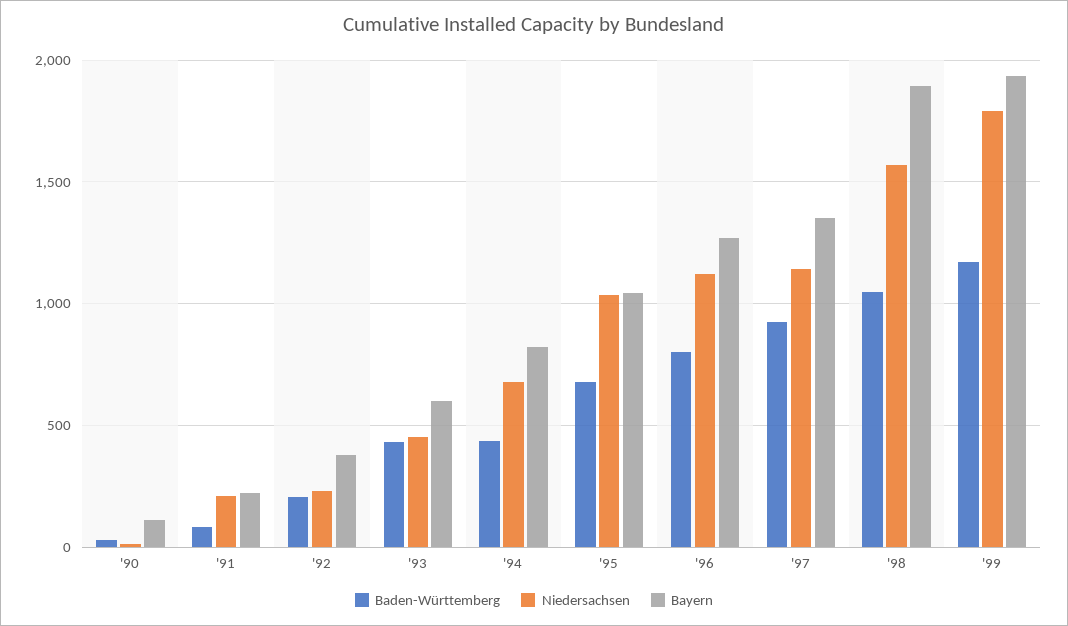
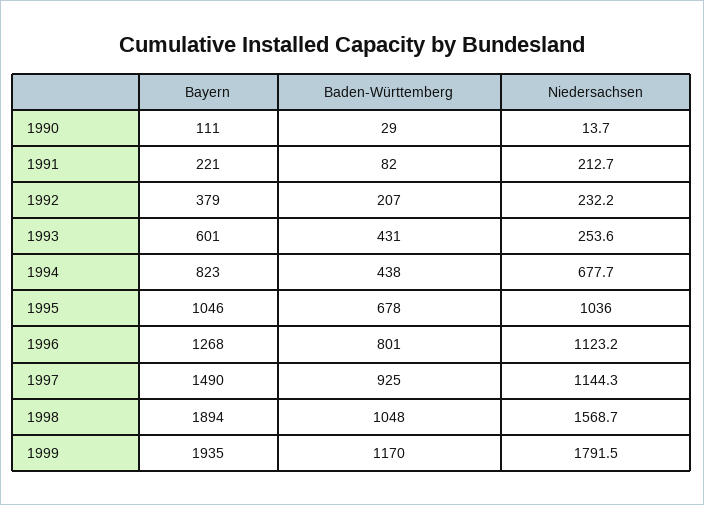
Niedersachsen, '93: 450 -> 253.6
Bayern, '97: 1350 -> 1490

